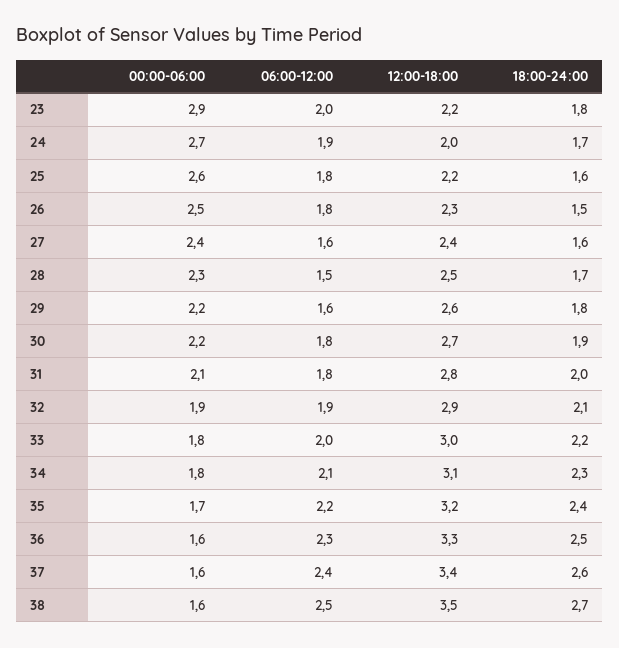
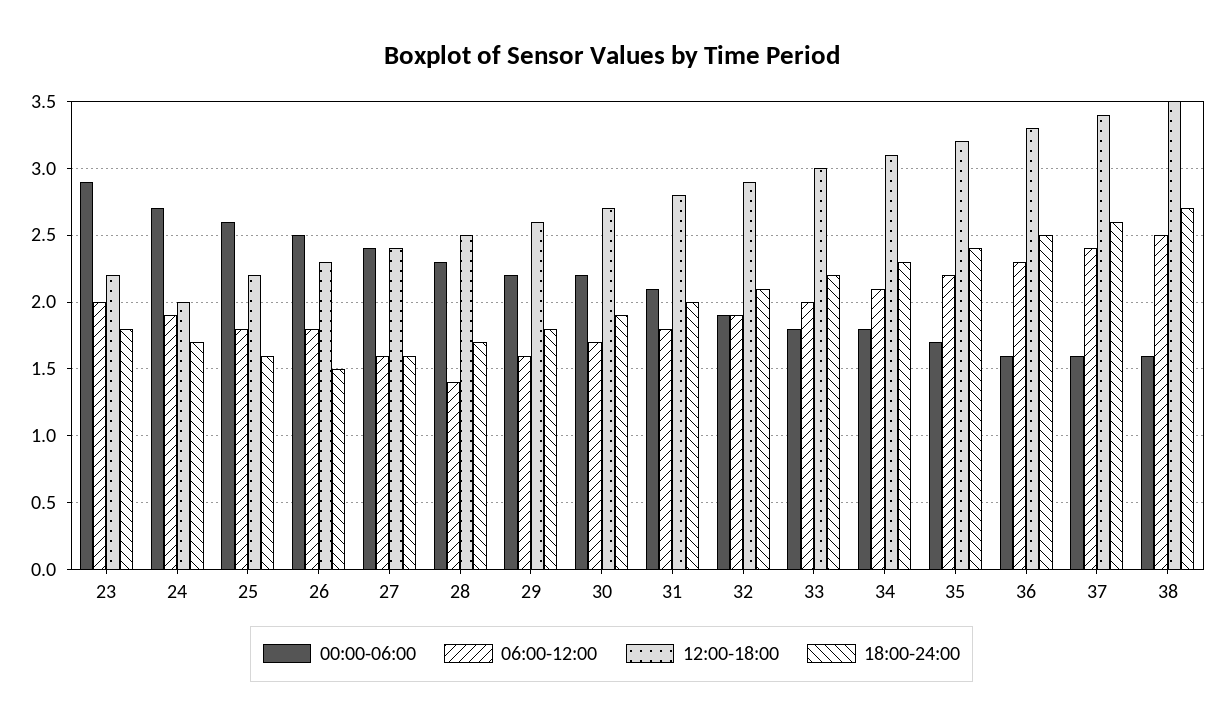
06:00-12:00, 28: 1.5 -> 1.4
06:00-12:00, 30: 1.8 -> 1.7

